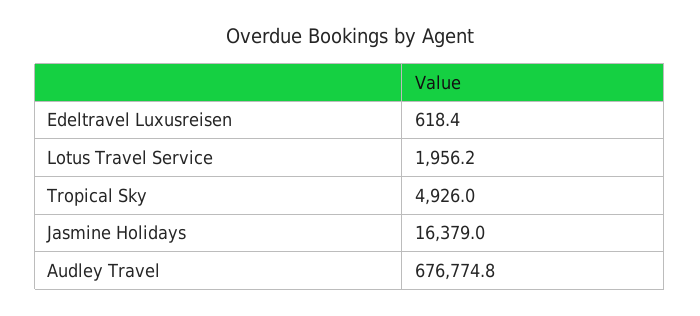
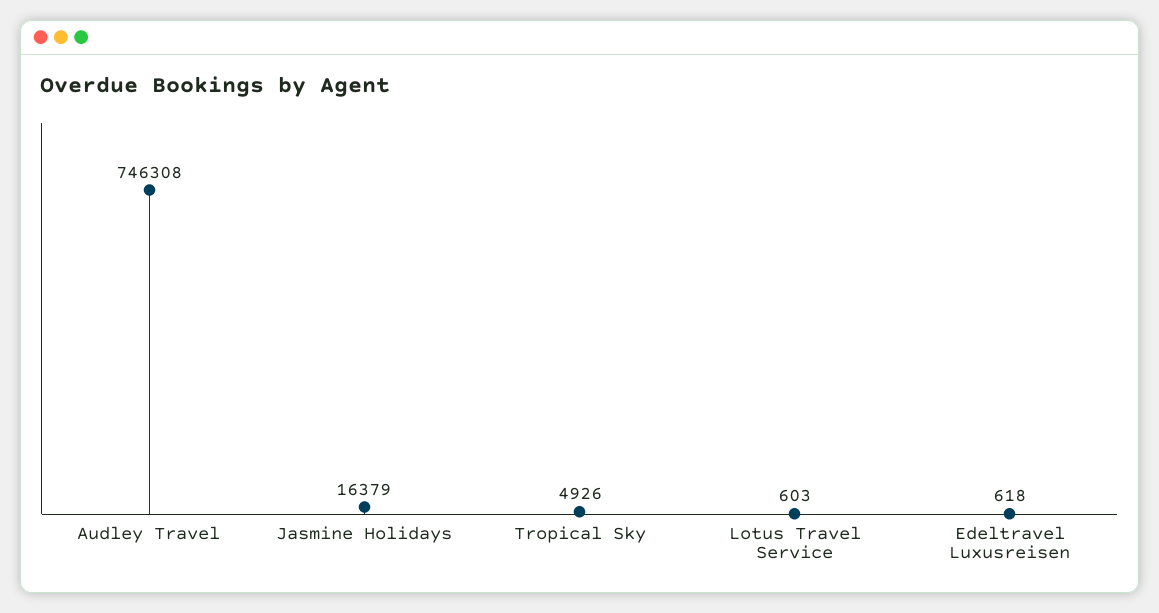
Lotus Travel Service: 1956.2 -> 603
Audley Travel: 676774.8 -> 746308

